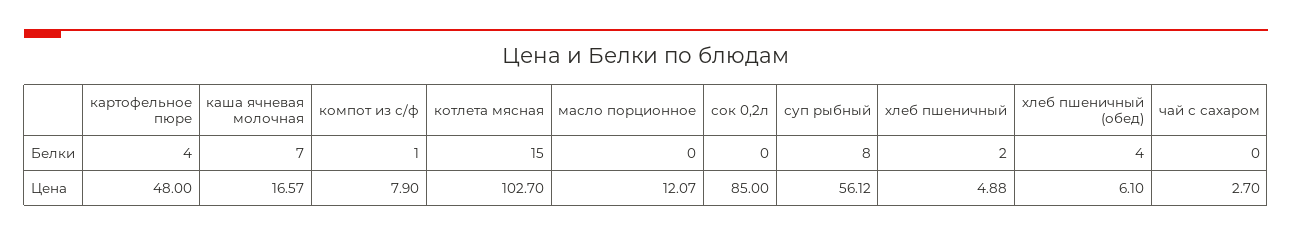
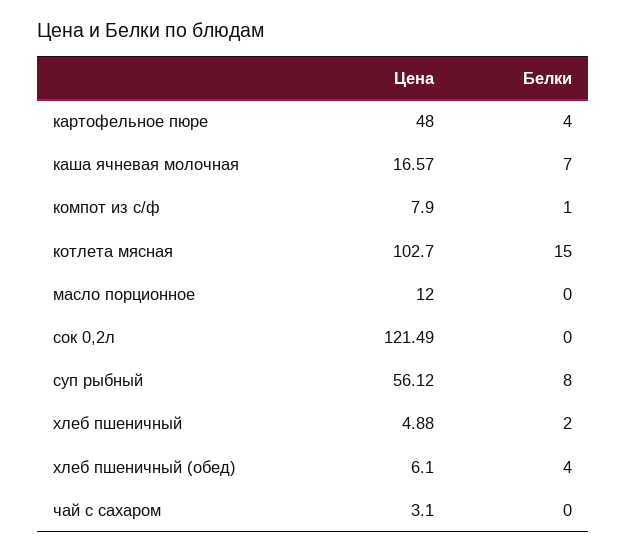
масло порционное, Цена: 12.07 -> 12
сок 0,2л, Цена: 85 -> 121.49
чай с сахаром, Цена: 2.7 -> 3.1

